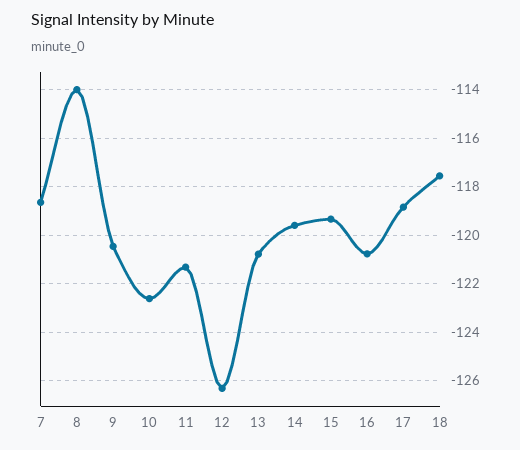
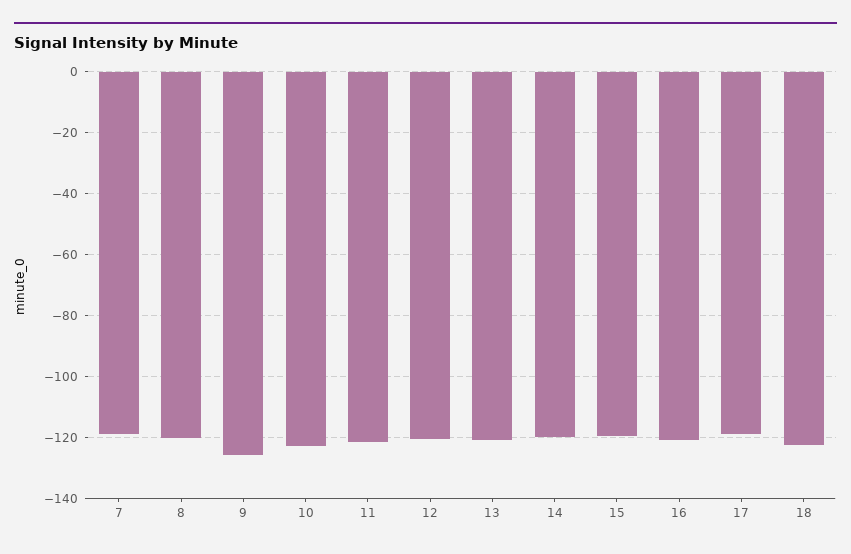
8: -114 -> -120
9: -120.5 -> -126
12: -126.25 -> -120
18: -117.5 -> -122

